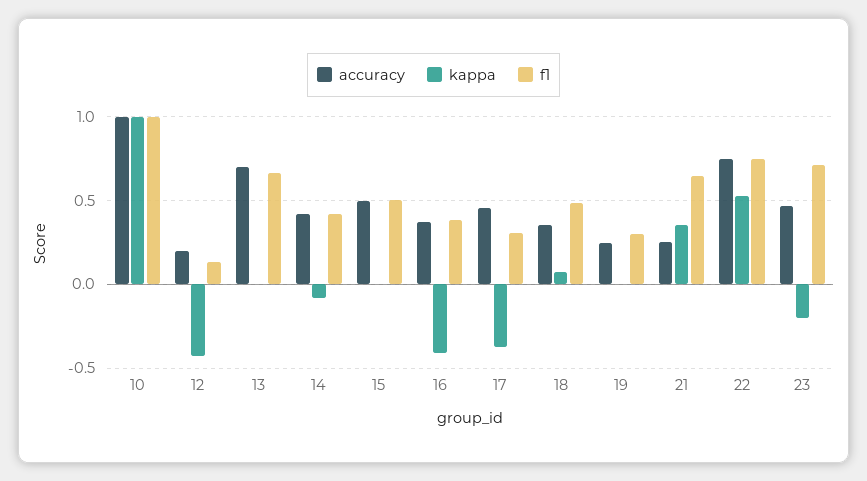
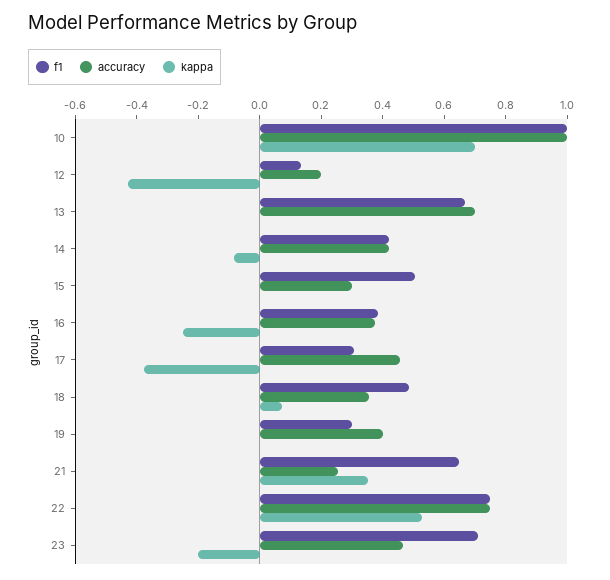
kappa, 10: 1 -> 0.7
accuracy, 15: 0.5 -> 0.3
kappa, 16: -0.4 -> -0.25
accuracy, 19: 0.25 -> 0.4

